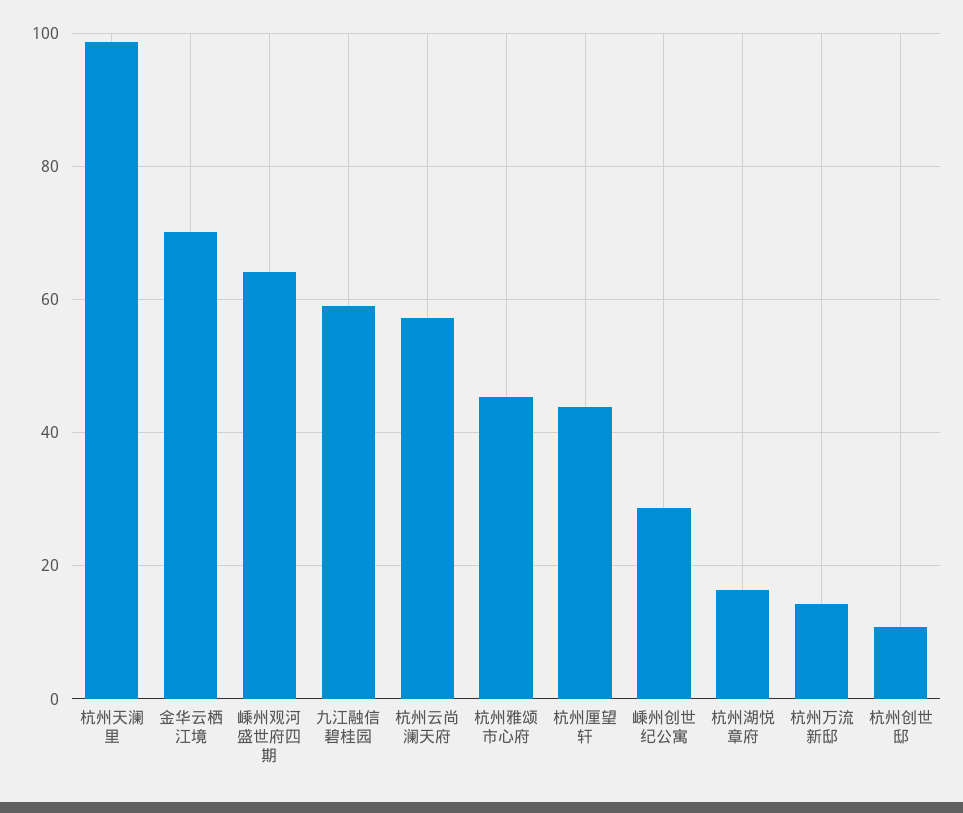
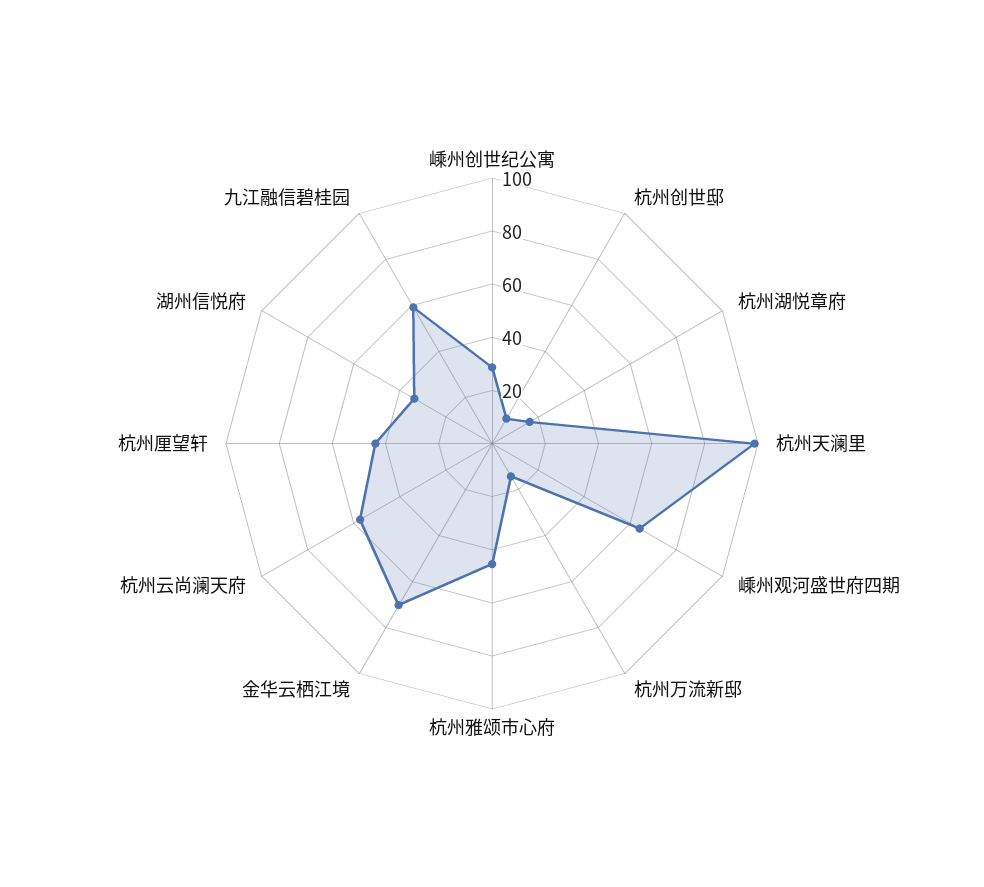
湖州信悦府: none -> 35

